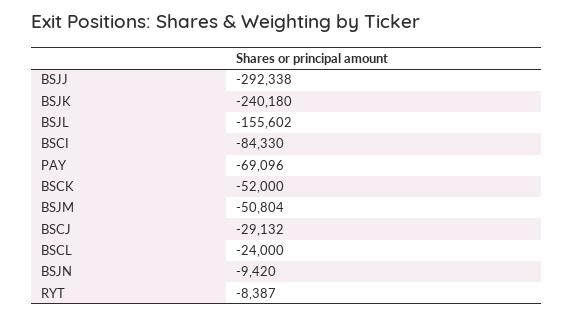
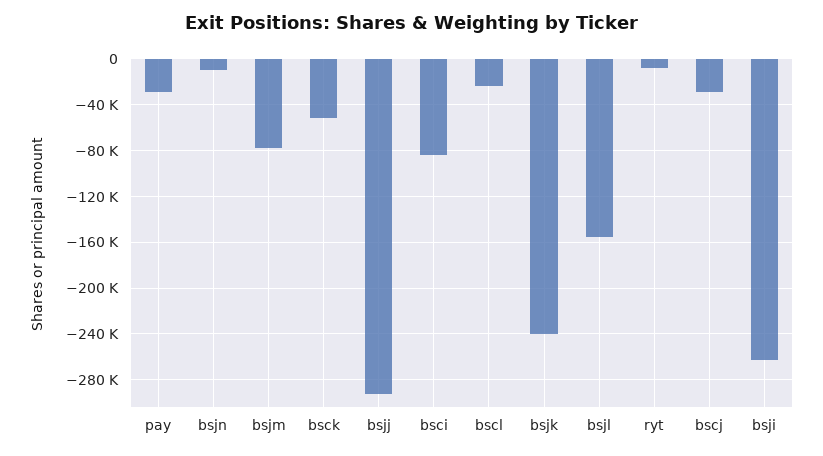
PAY: -69096 -> -30000
BSJM: -50804 -> -80000
bsji: none -> -260000

